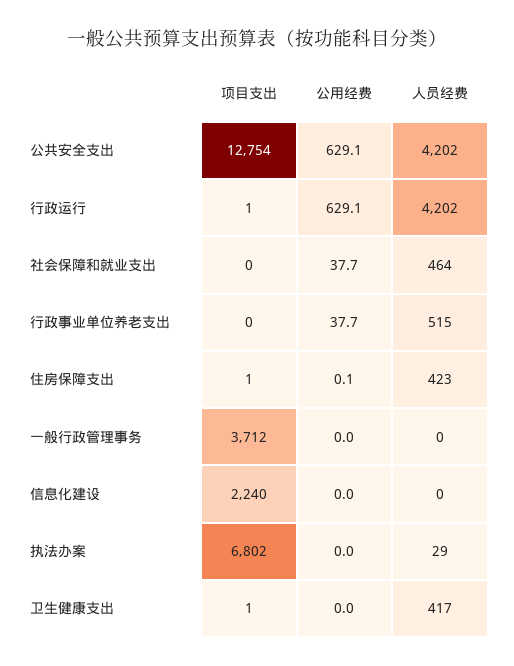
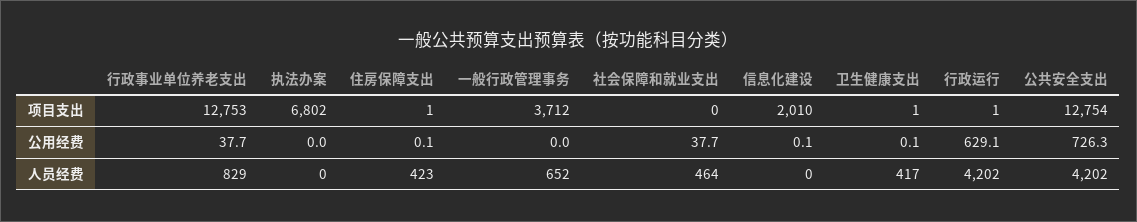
公用经费, 公共安全支出: 629.1 -> 726.3
项目支出, 行政事业单位养老支出: 0 -> 12753
人员经费, 行政事业单位养老支出: 515 -> 829
人员经费, 一般行政管理事务: 0 -> 652
项目支出, 信息化建设: 2240 -> 2010
公用经费, 信息化建设: 0 -> 0.1
人员经费, 执法办案: 29 -> 0
公用经费, 卫生健康支出: 0 -> 0.1

